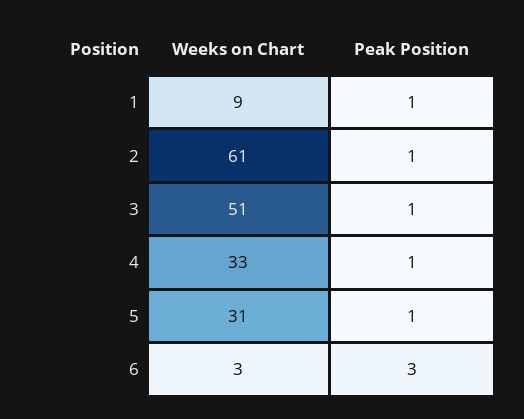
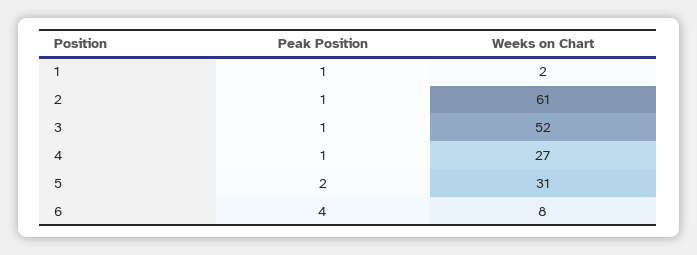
Weeks on Chart, 1: 9 -> 2
Weeks on Chart, 3: 51 -> 52
Weeks on Chart, 4: 33 -> 27
Peak Position, 5: 1 -> 2
Weeks on Chart, 6: 3 -> 8
Peak Position, 6: 3 -> 4

